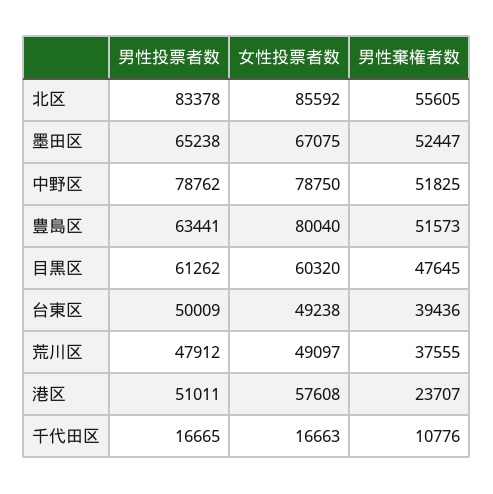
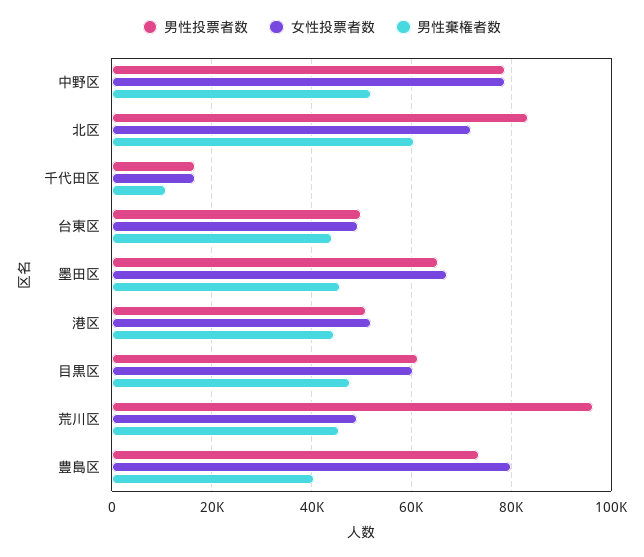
女性投票者数, 北区: 85592 -> 72000
男性棄権者数, 北区: 55605 -> 60000
男性棄権者数, 墨田区: 52447 -> 46000
男性投票者数, 豊島区: 63441 -> 74000
男性棄権者数, 豊島区: 51573 -> 40000
男性棄権者数, 台東区: 39436 -> 44000
男性投票者数, 荒川区: 47912 -> 96000
男性棄権者数, 荒川区: 37555 -> 46000
女性投票者数, 港区: 57608 -> 52000
男性棄権者数, 港区: 23707 -> 44000

